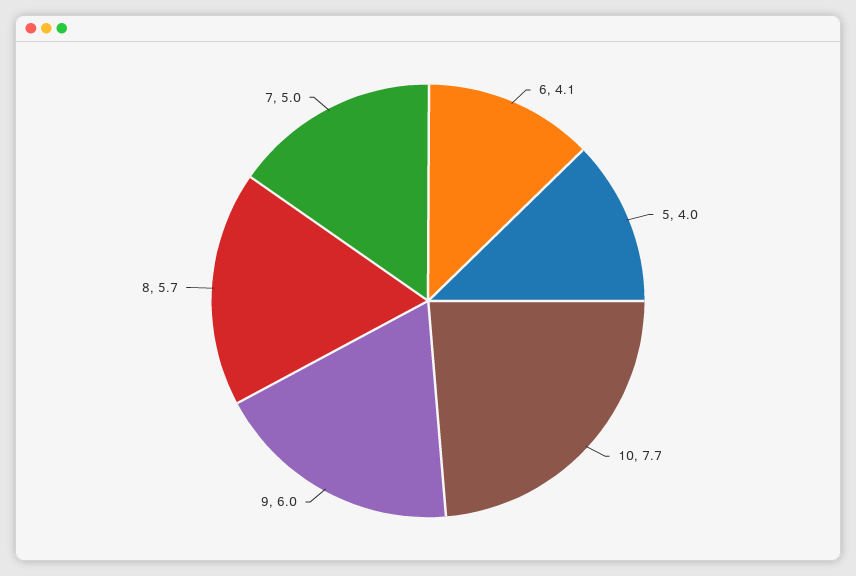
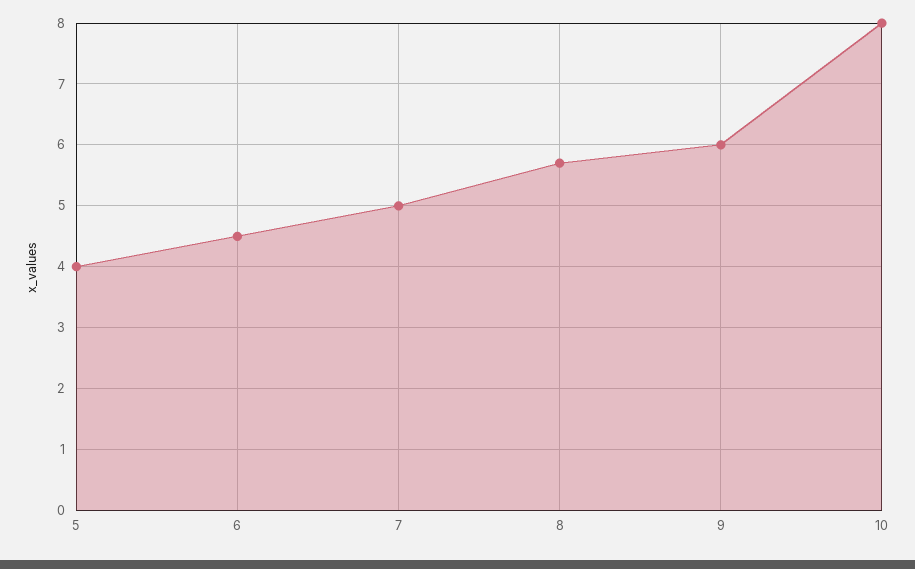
6: 4.1 -> 4.5
10: 7.7 -> 8

